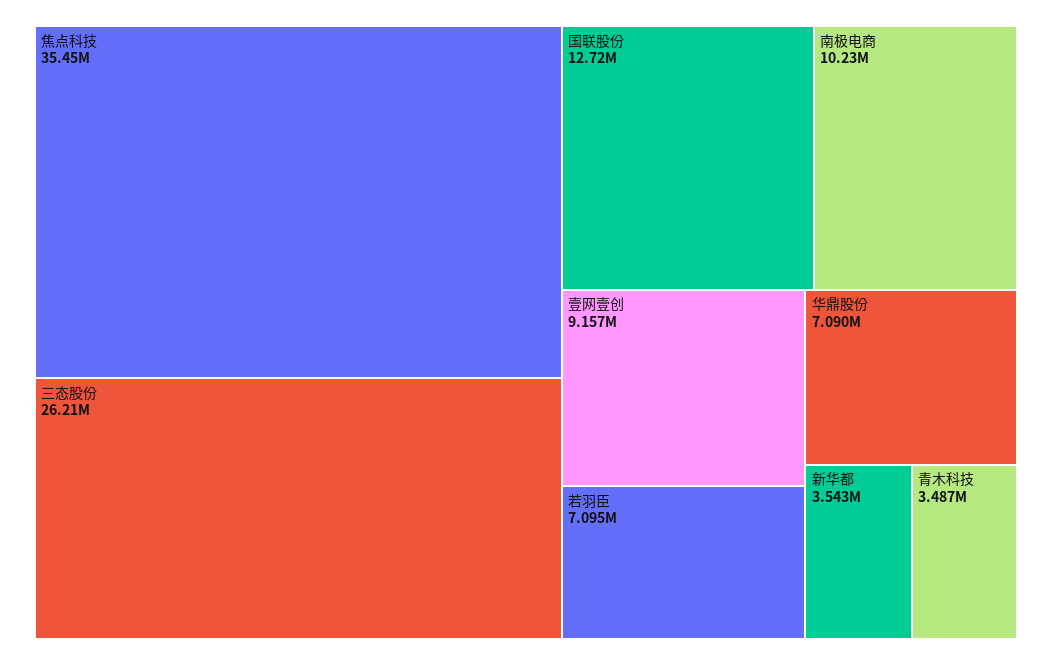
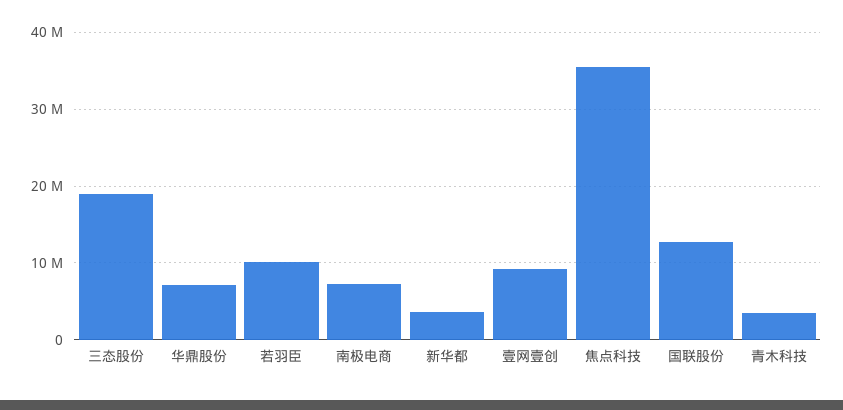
三态股份: 26210000 -> 19000000
南极电商: 10230000 -> 7000000
若羽臣: 7095000 -> 10000000

